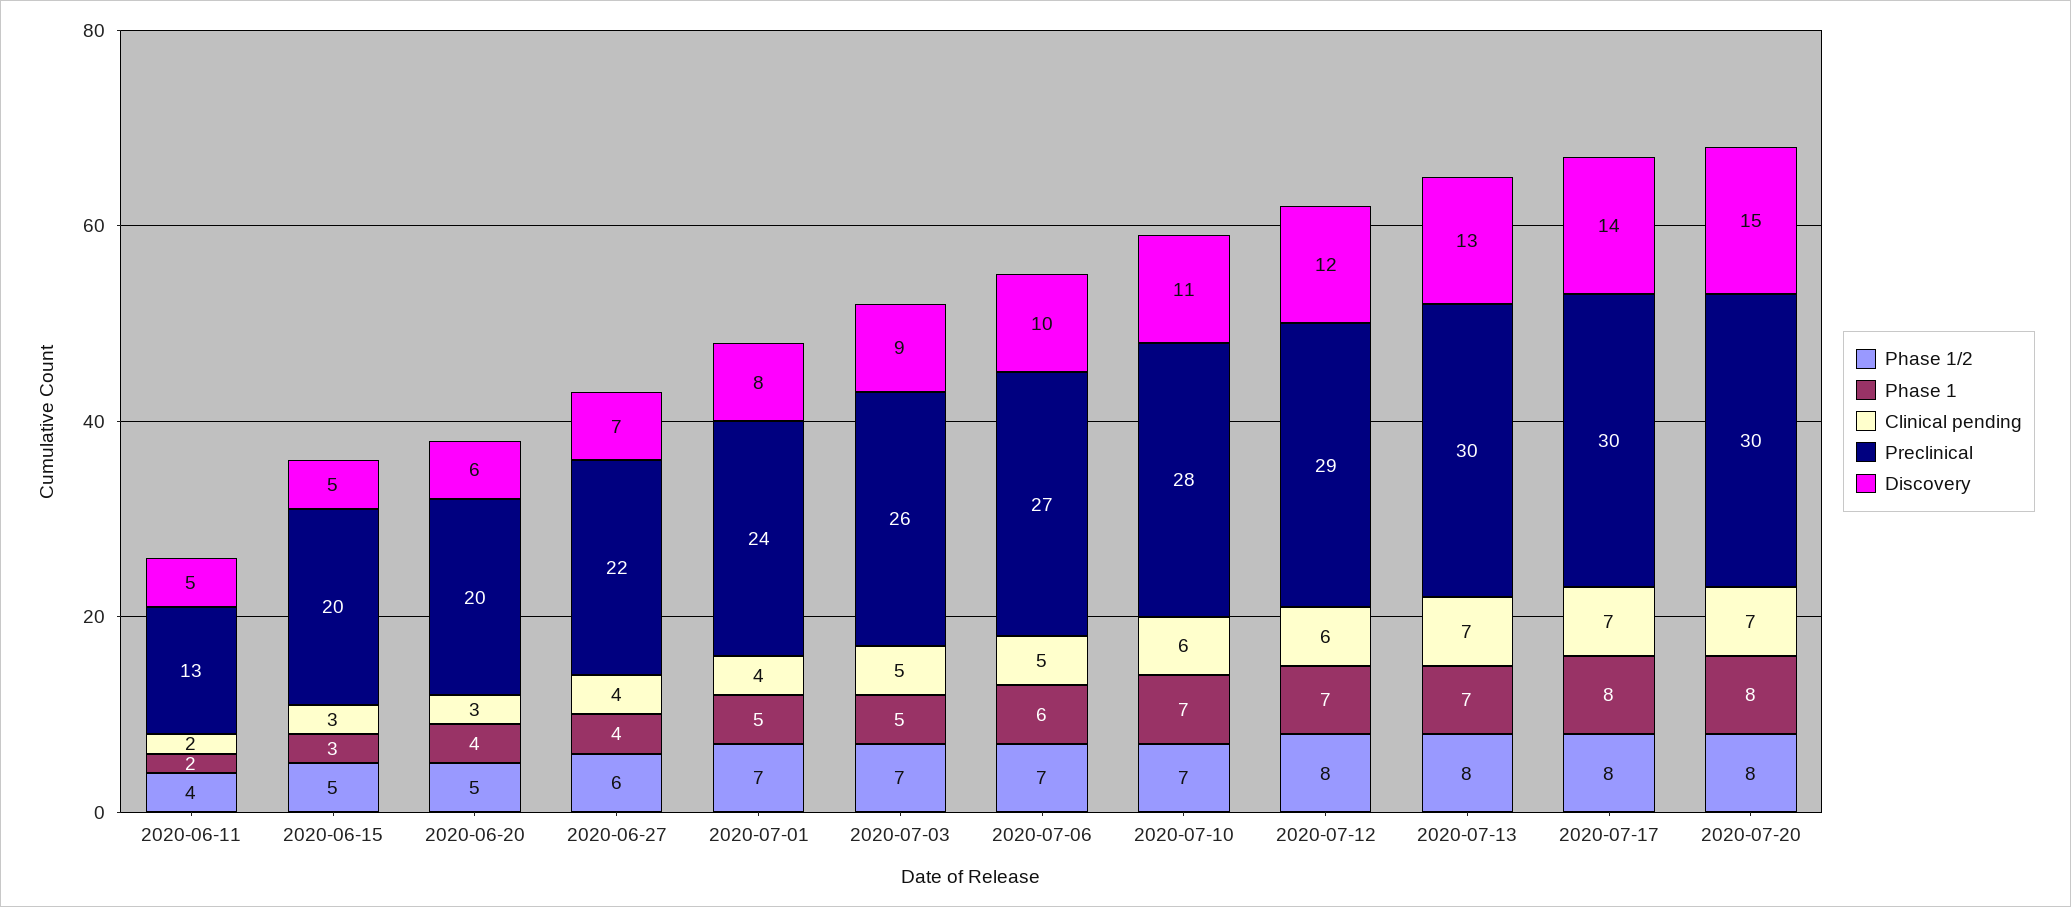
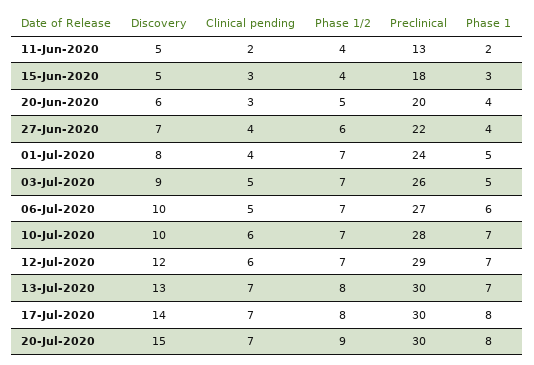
Phase 1/2, 2020-06-15: 5 -> 4
Preclinical, 2020-06-15: 20 -> 18
Discovery, 2020-07-10: 11 -> 10
Phase 1/2, 2020-07-12: 8 -> 7
Phase 1/2, 2020-07-20: 8 -> 9

